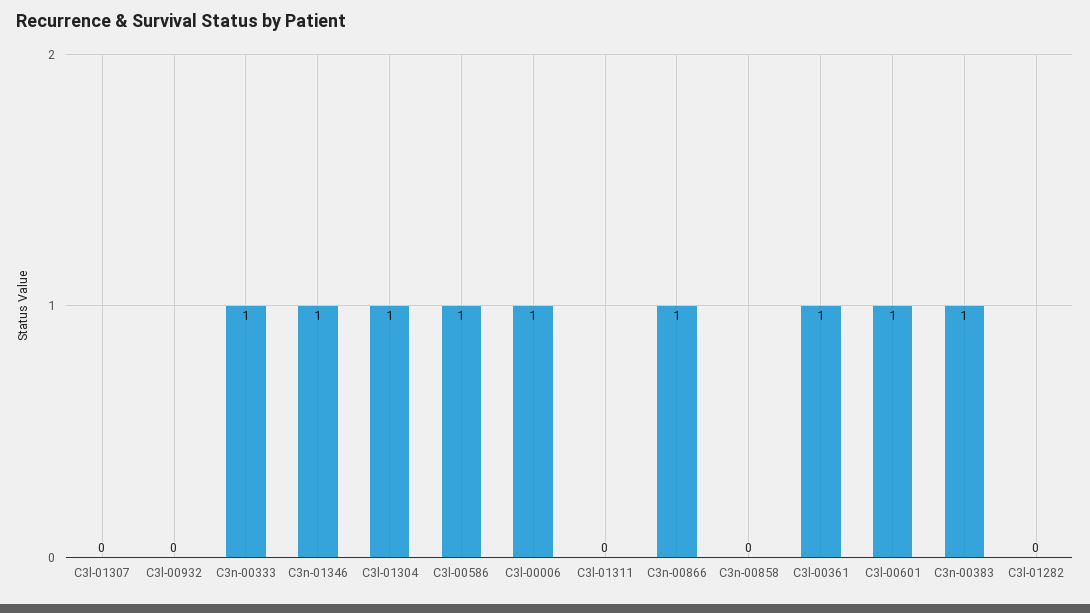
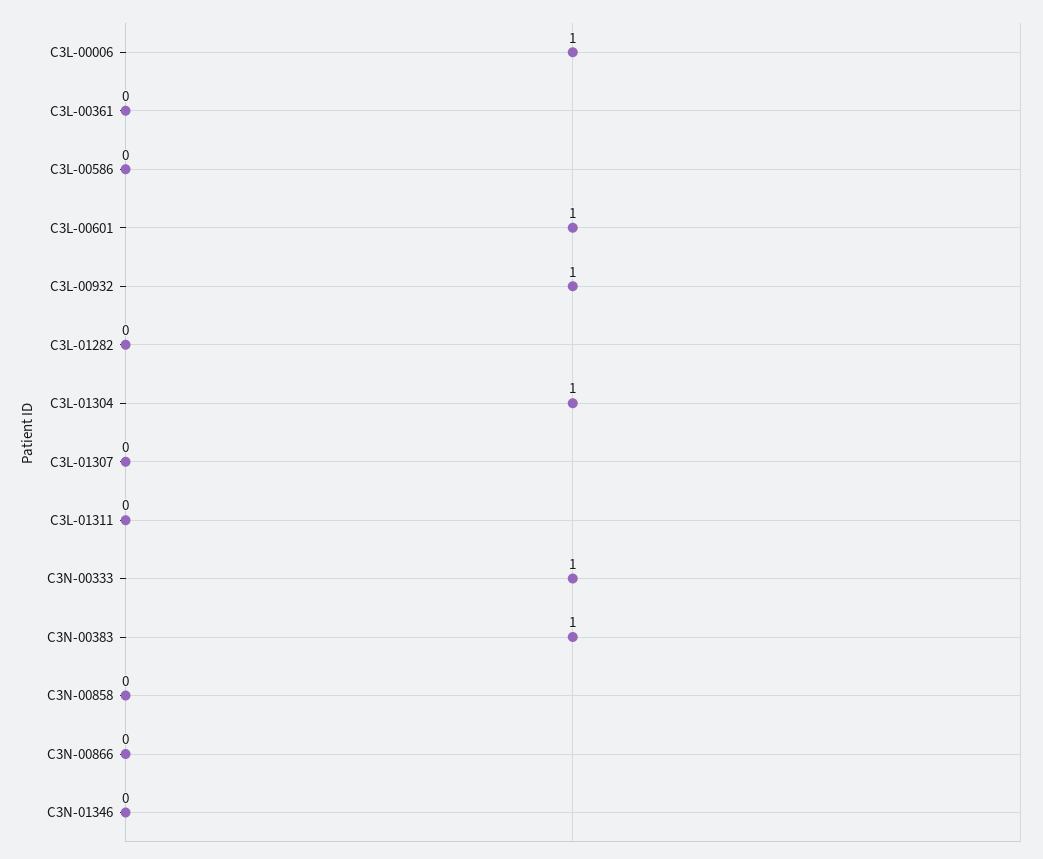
C3l-00932: 0 -> 1
C3n-01346: 1 -> 0
C3l-00586: 1 -> 0
C3n-00866: 1 -> 0
C3l-00361: 1 -> 0

